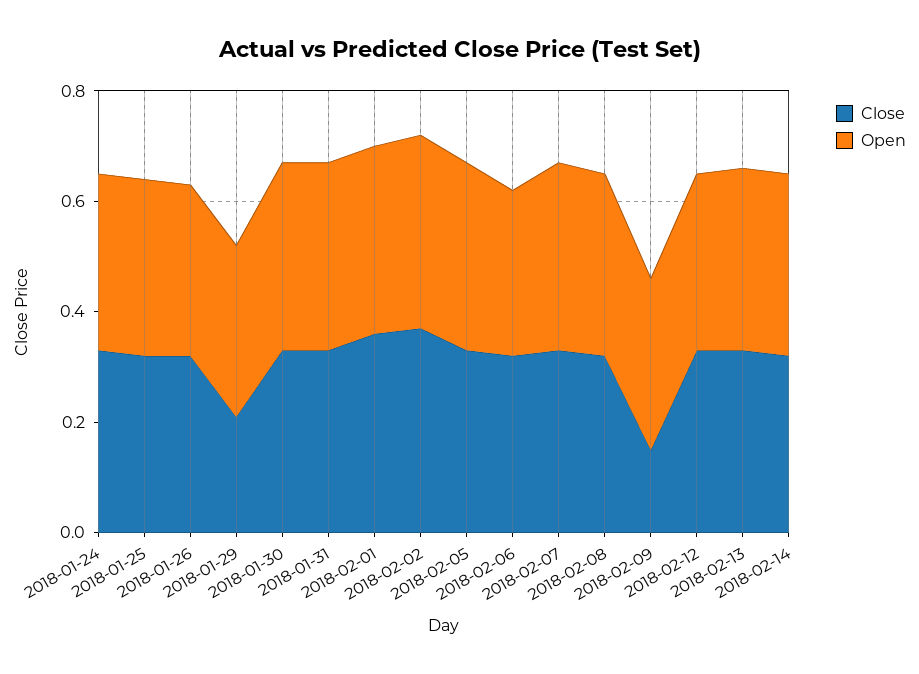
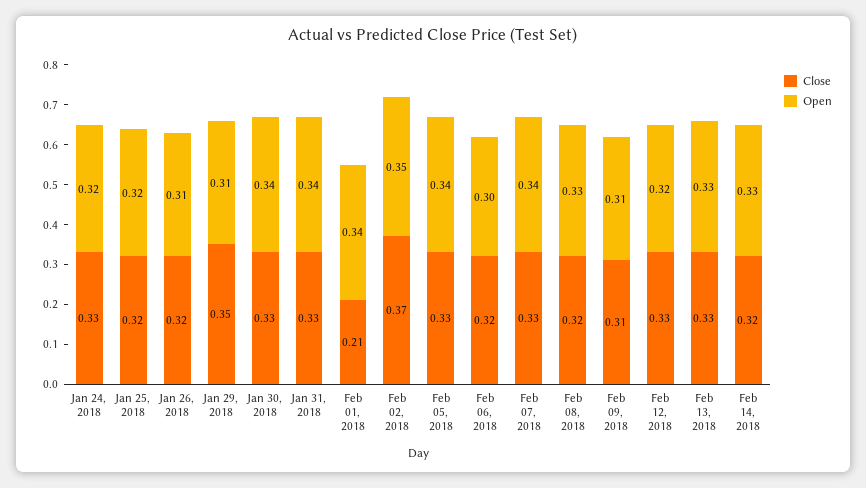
Close, 2018-01-29: 0.2 -> 0.35
Close, 2018-02-01: 0.35 -> 0.21
Close, 2018-02-09: 0.15 -> 0.31

